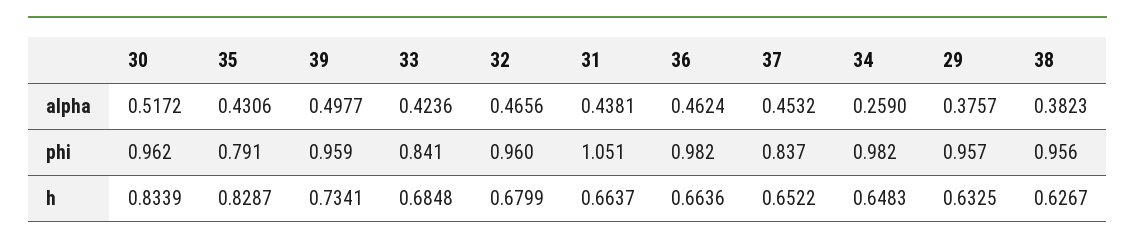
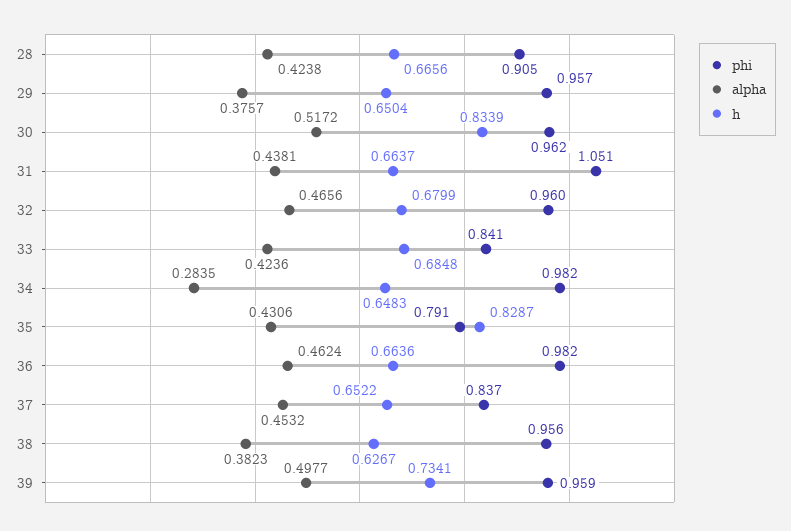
alpha, 34: 0.259 -> 0.2835
h, 29: 0.6325 -> 0.6504
phi, 28: none -> 0.905
alpha, 28: none -> 0.4238
h, 28: none -> 0.6656

